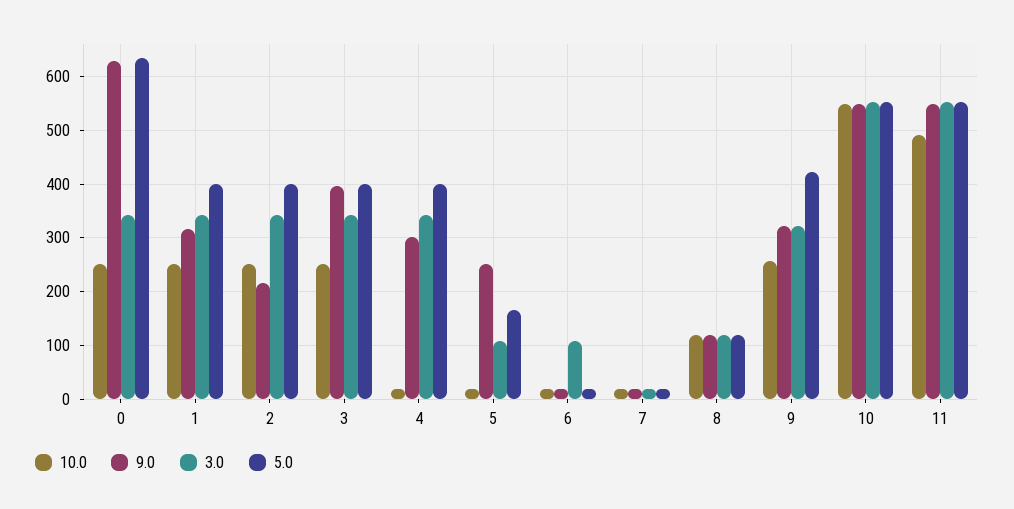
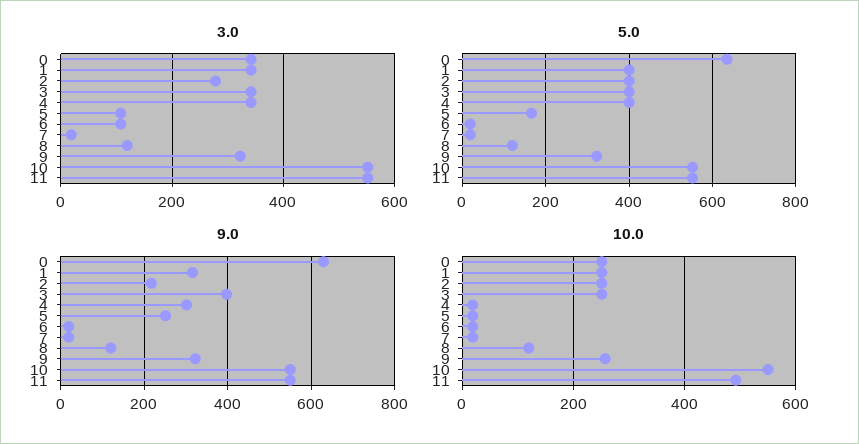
3.0, 2: 340 -> 280
5.0, 9: 420 -> 320

